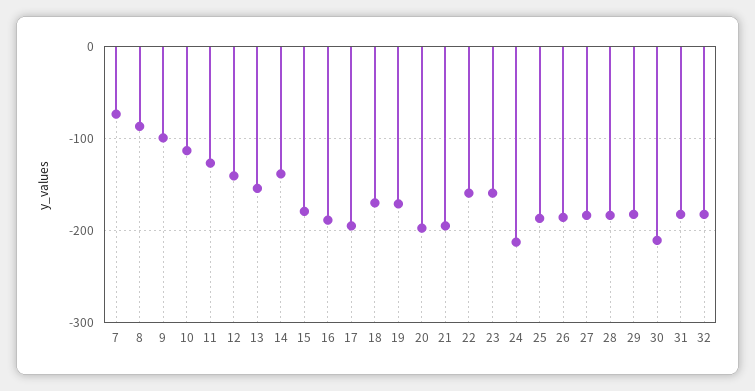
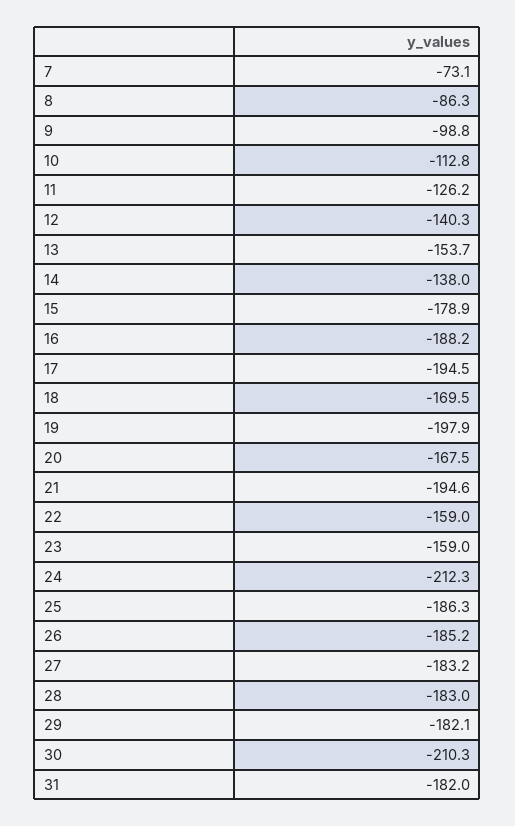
19: -170 -> -197.9
20: -200 -> -167.5
32: -180 -> none

